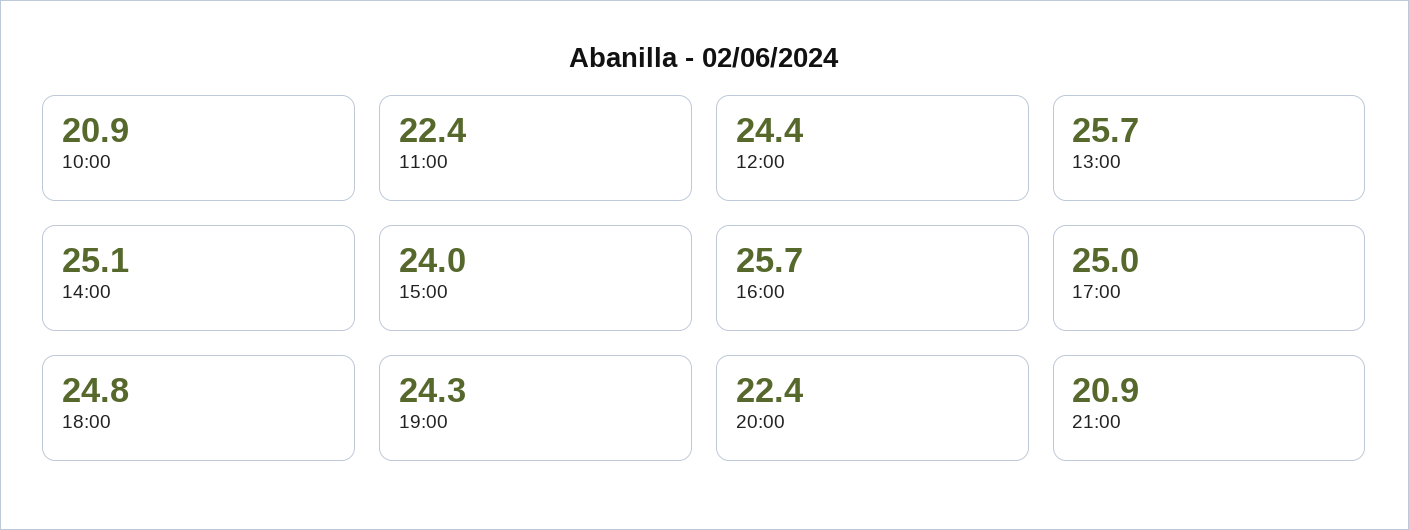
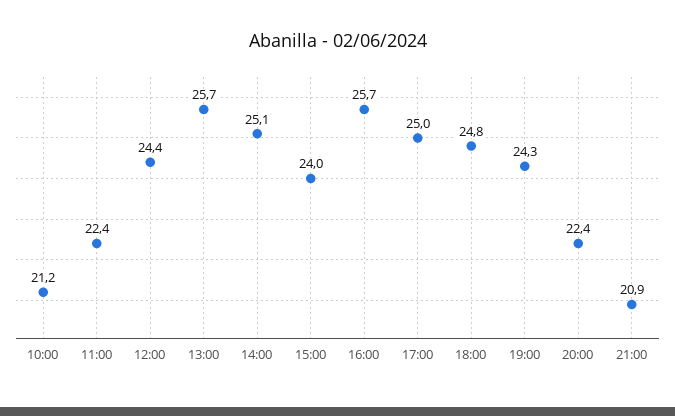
10:00: 20.9 -> 21.2

